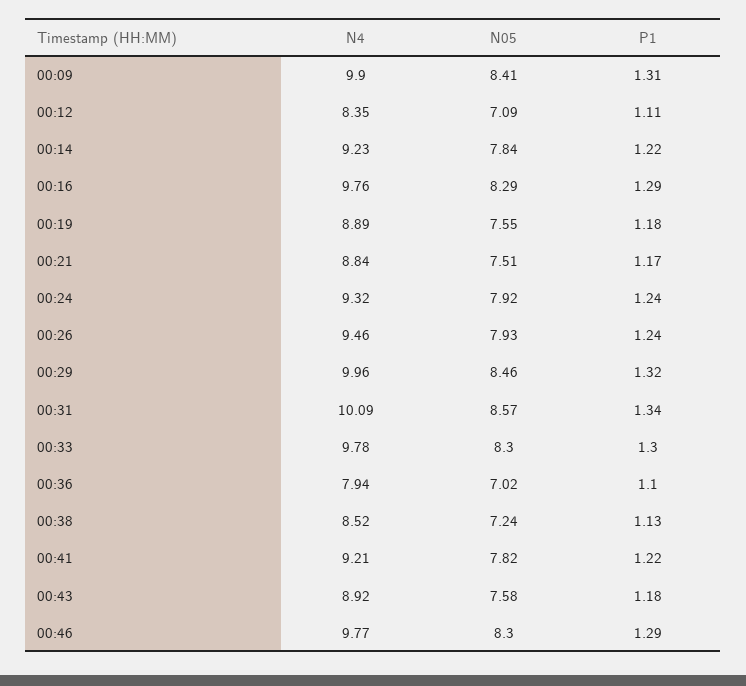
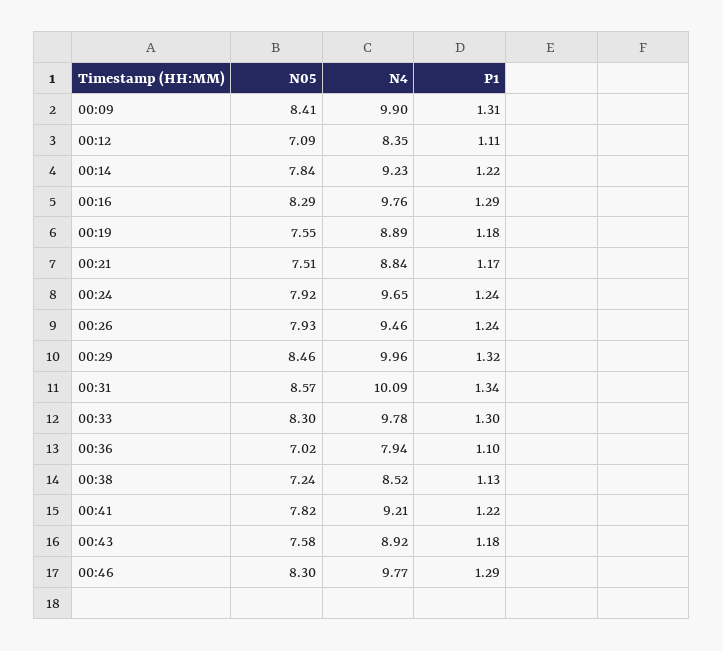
N4, 00:24: 9.32 -> 9.65

